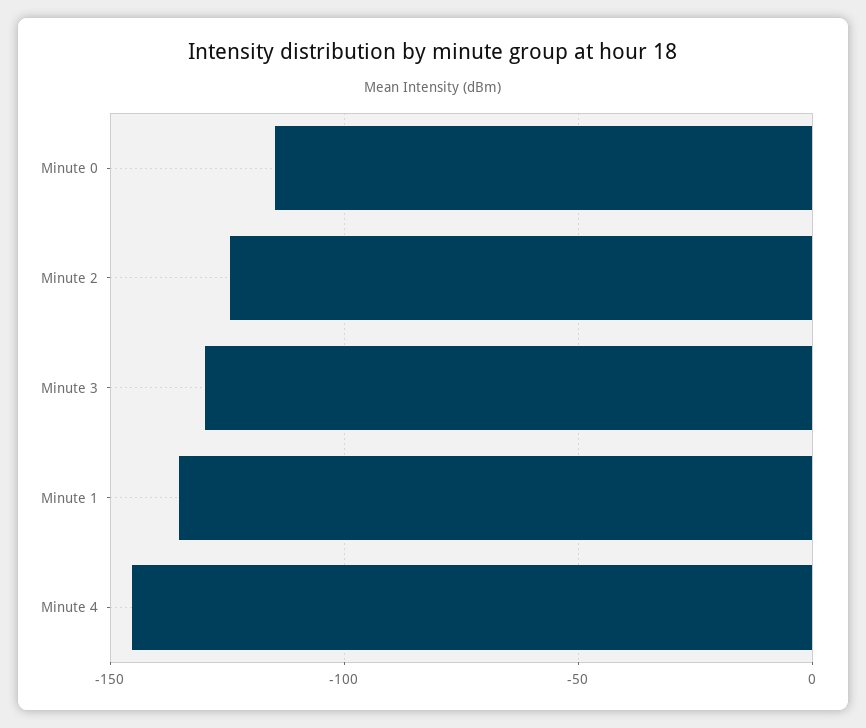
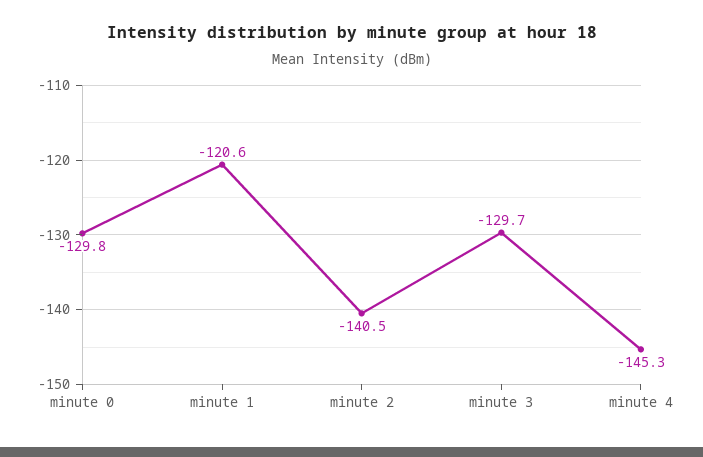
Minute 0: -115 -> -129.8
Minute 2: -125 -> -140.5
Minute 1: -135 -> -120.6

